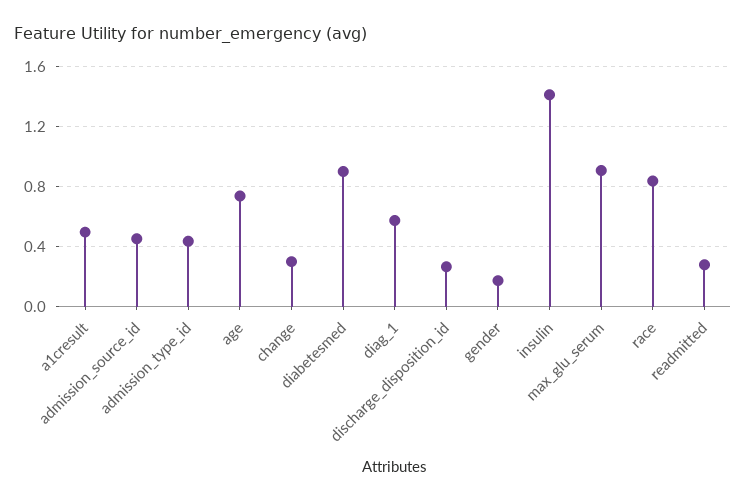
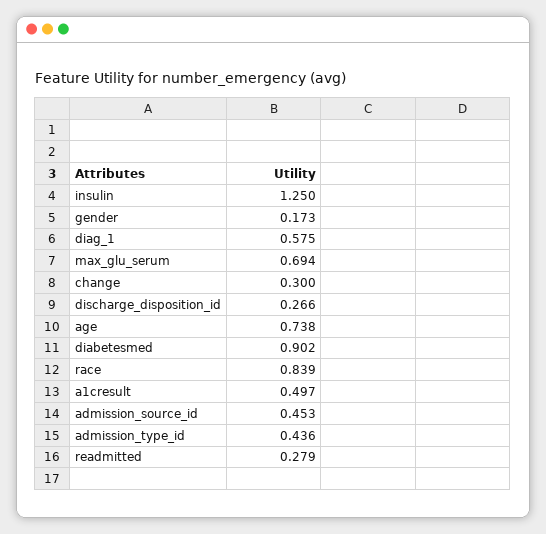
insulin: 1.4 -> 1.25
max_glu_serum: 0.9 -> 0.694

